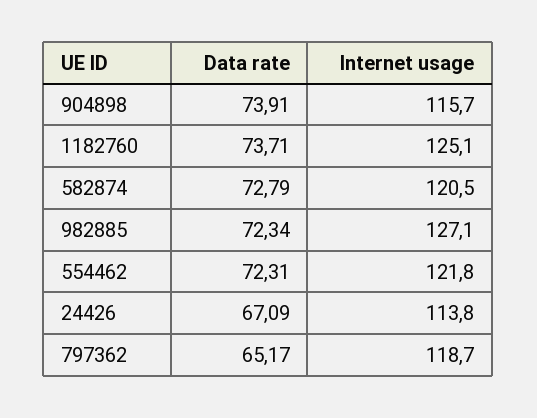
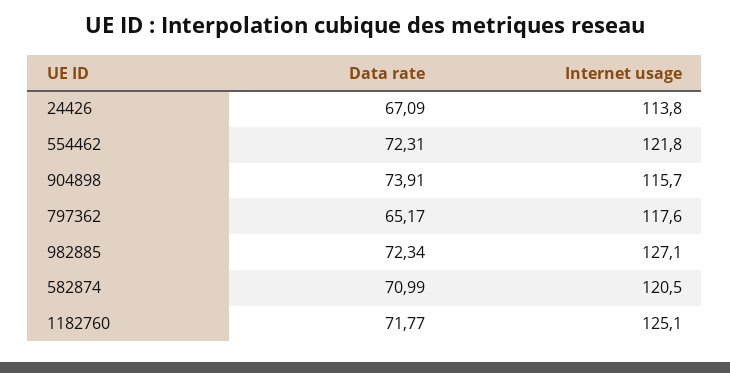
Data rate, 1182760: 73.71 -> 71.77
Data rate, 582874: 72.79 -> 70.99
Internet usage, 797362: 118.7 -> 117.6

